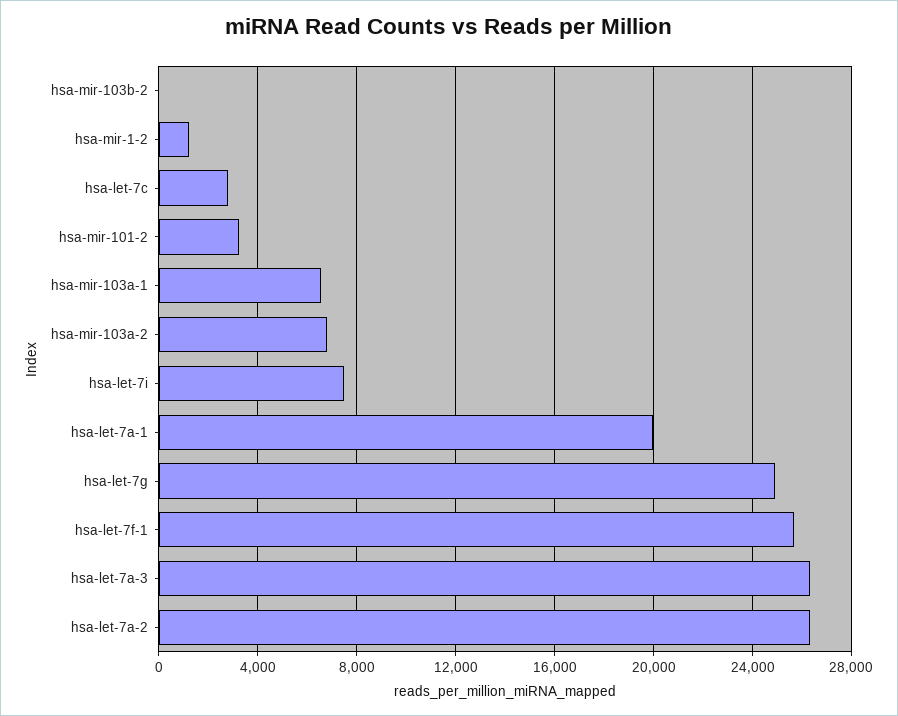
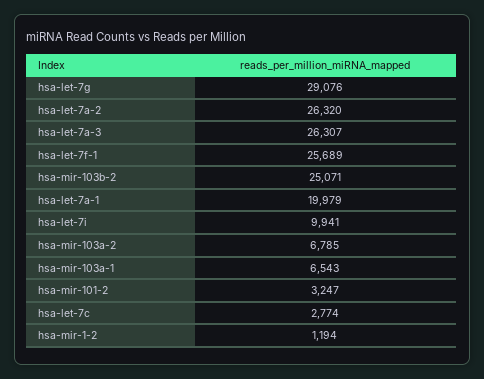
hsa-mir-103b-2: 0 -> 25071
hsa-let-7i: 7500 -> 9941
hsa-let-7g: 25000 -> 29076

